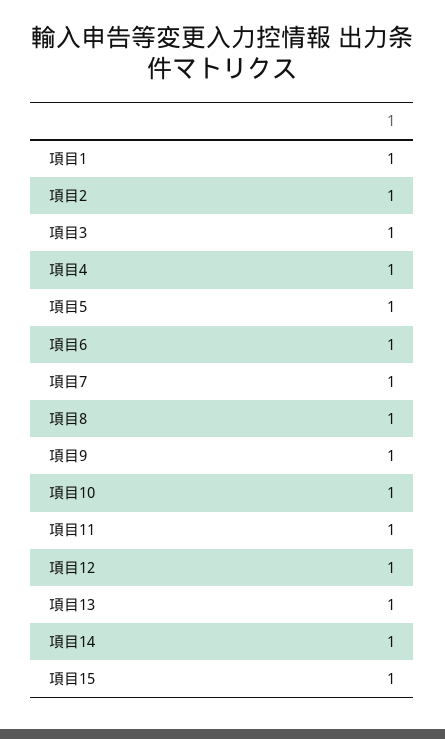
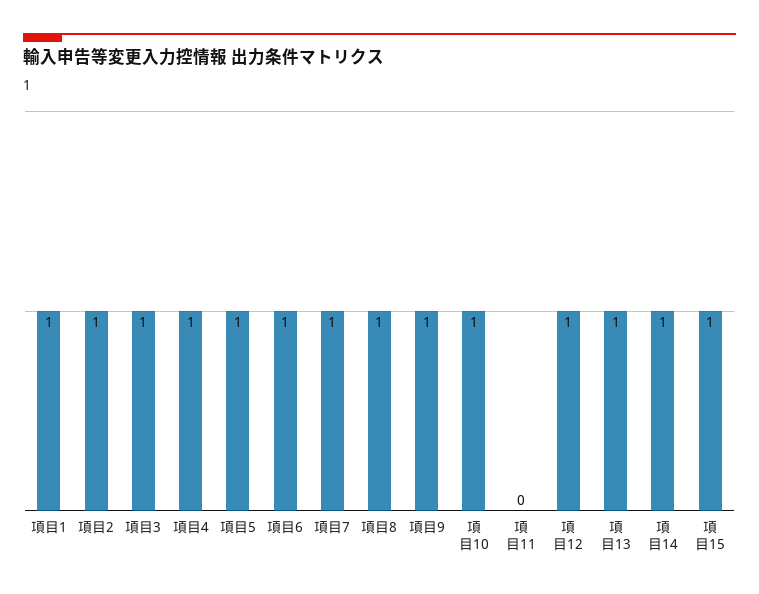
項目11: 1 -> 0

